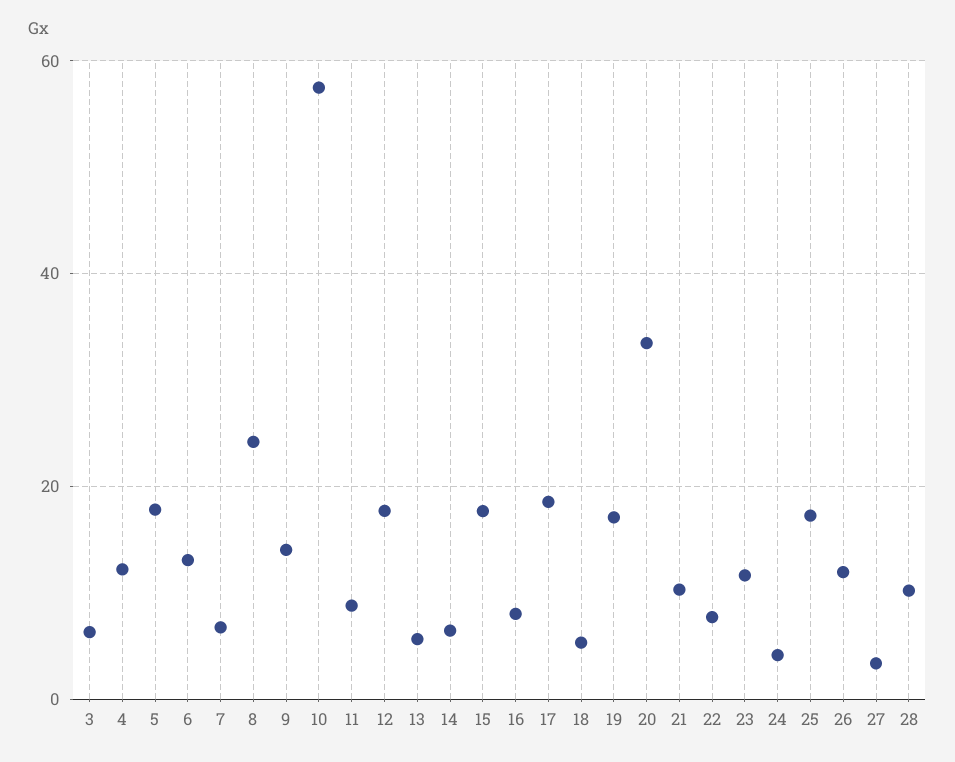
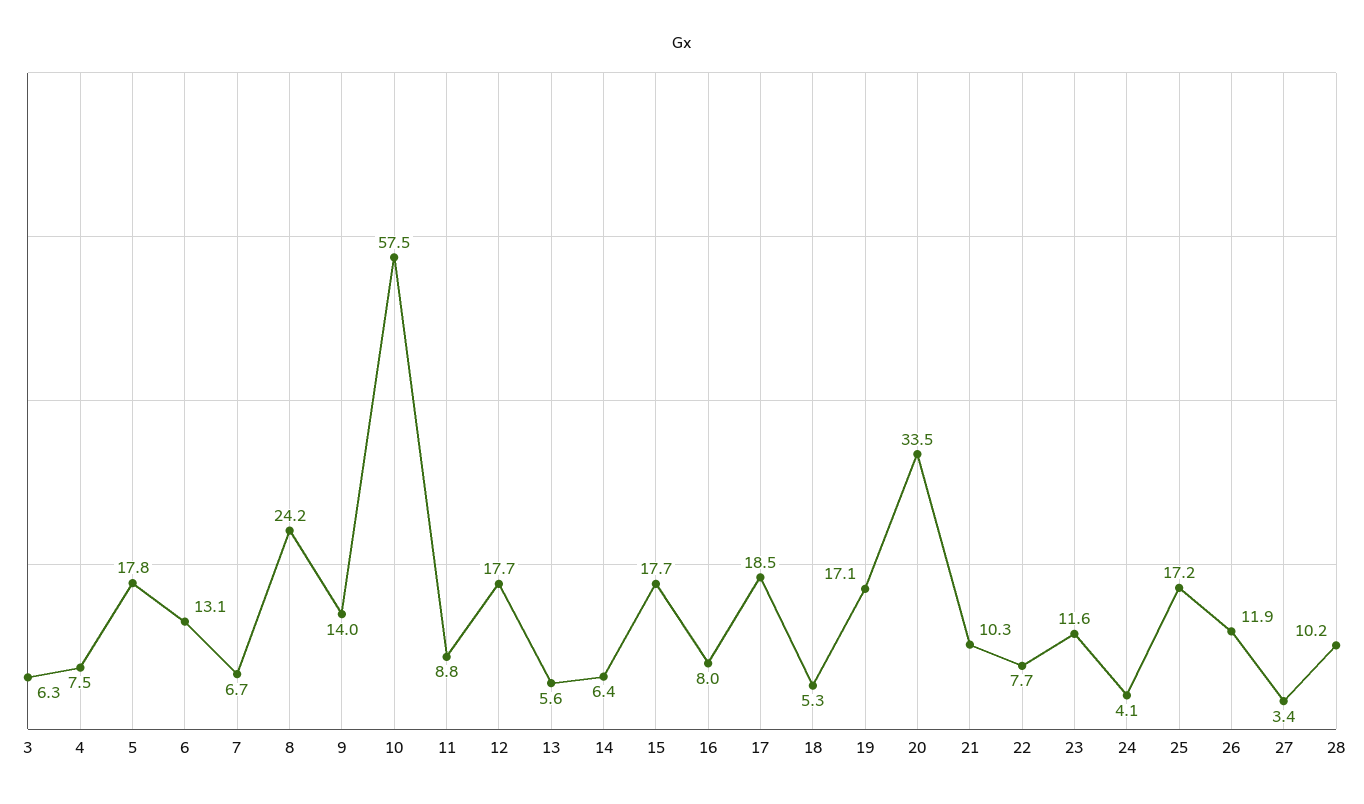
4: 12 -> 7.5

